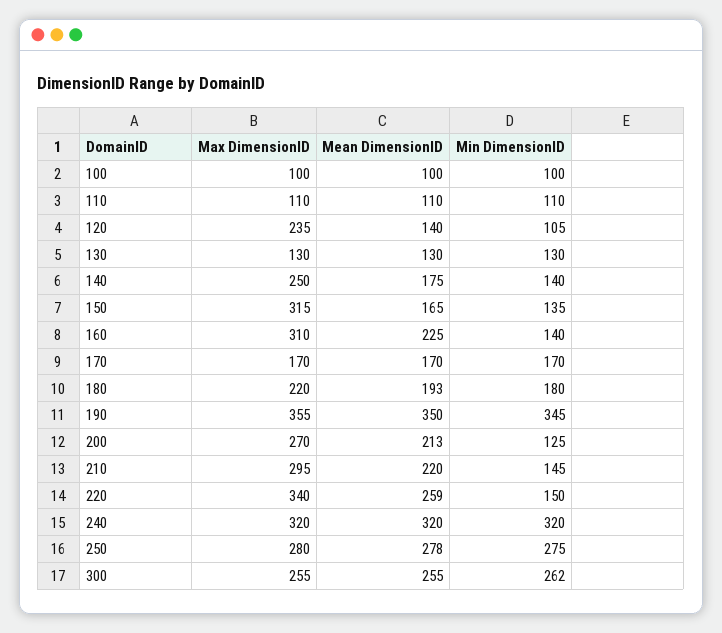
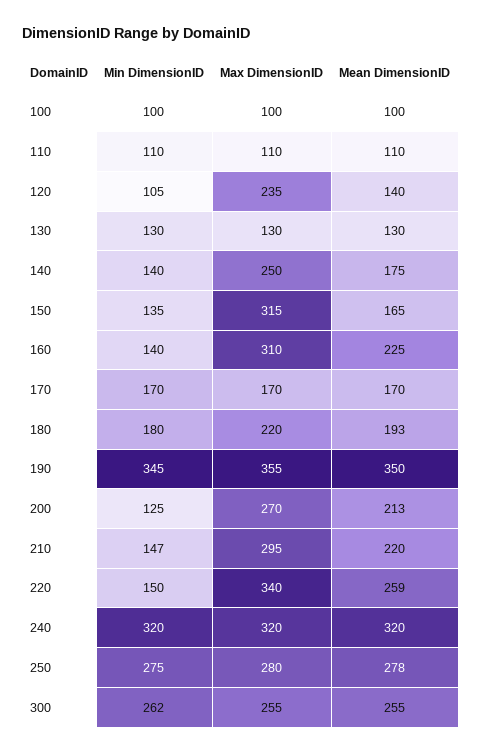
Min DimensionID, 210: 145 -> 147

